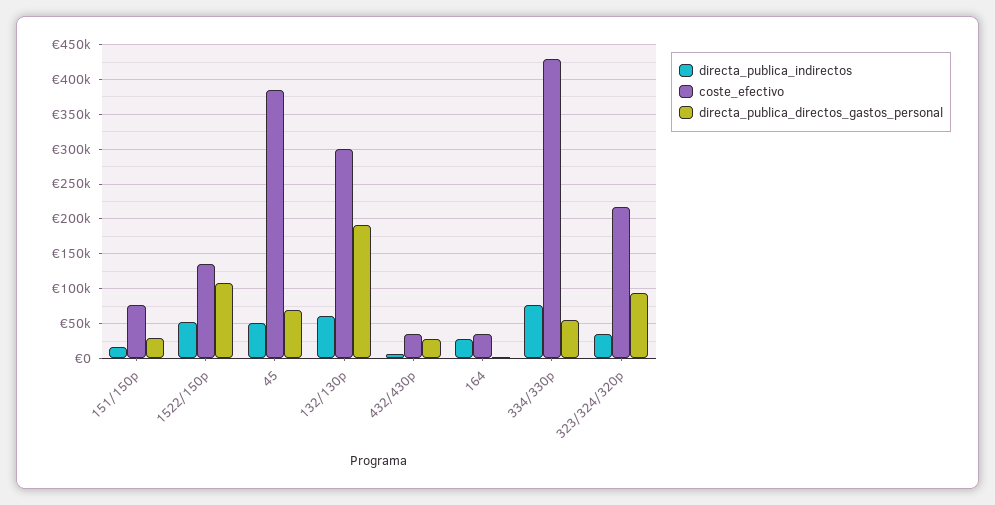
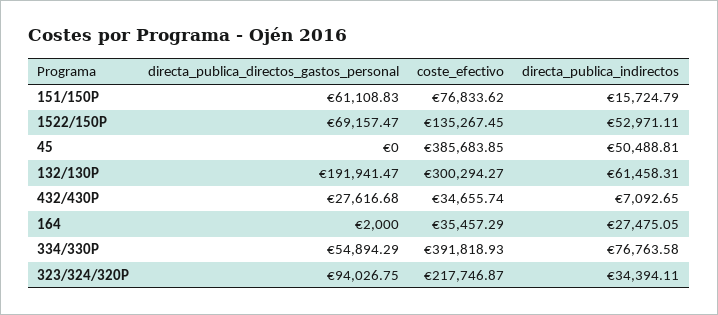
directa_publica_directos_gastos_personal, 151/150p: 30000 -> 61108.83
directa_publica_directos_gastos_personal, 1522/150p: 110000 -> 69157.47
directa_publica_directos_gastos_personal, 45: 70000 -> 0
coste_efectivo, 334/330p: 430000 -> 391818.93

